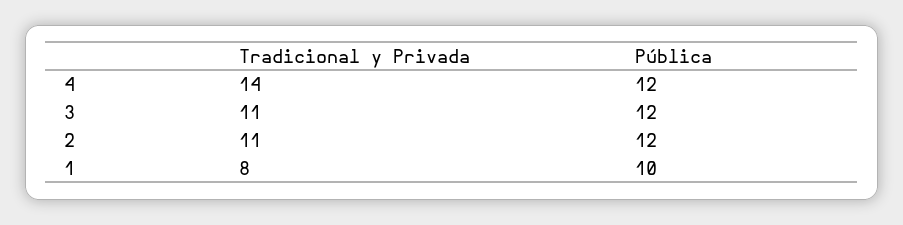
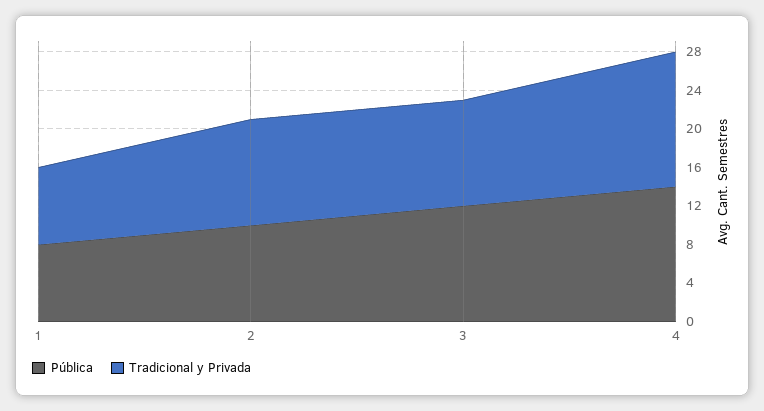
Pública, 4: 12 -> 14
Pública, 2: 12 -> 10
Pública, 1: 10 -> 8

